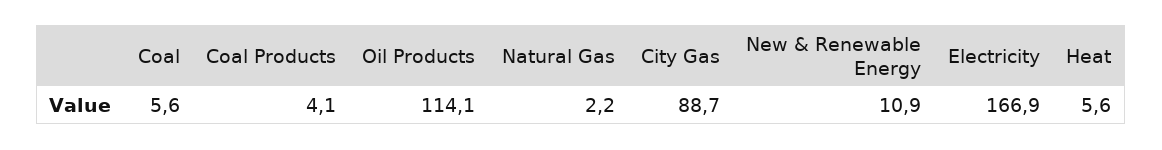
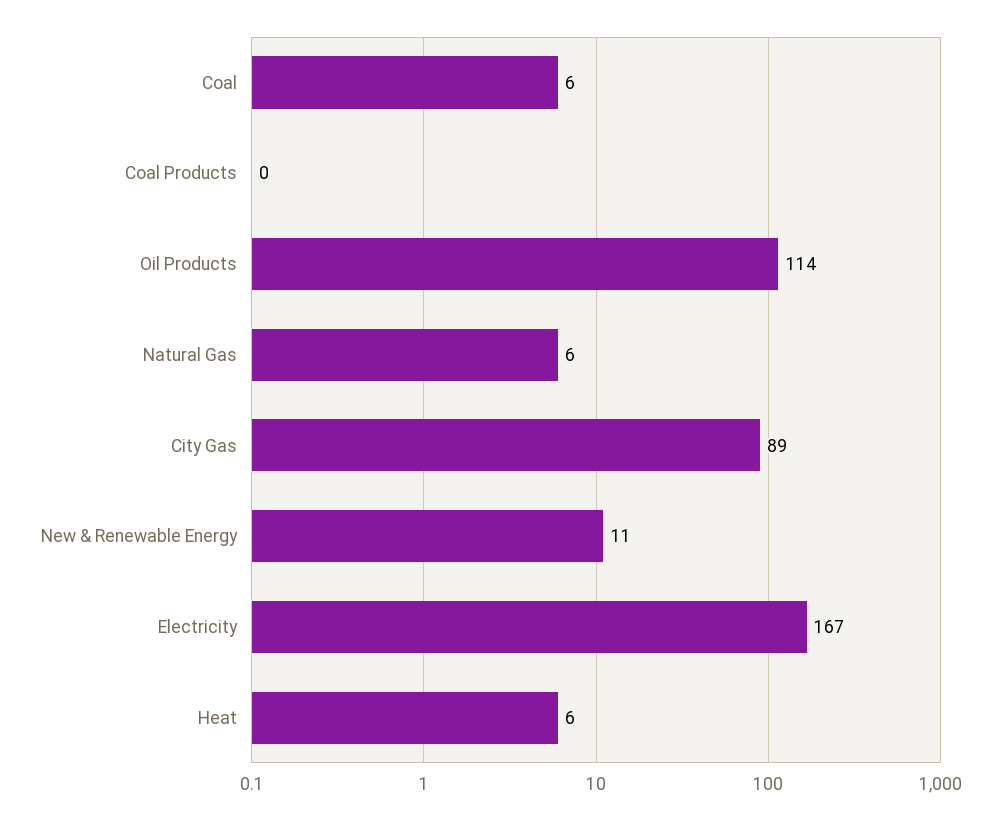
Coal Products: 4.1 -> 0
Natural Gas: 2.2 -> 6

